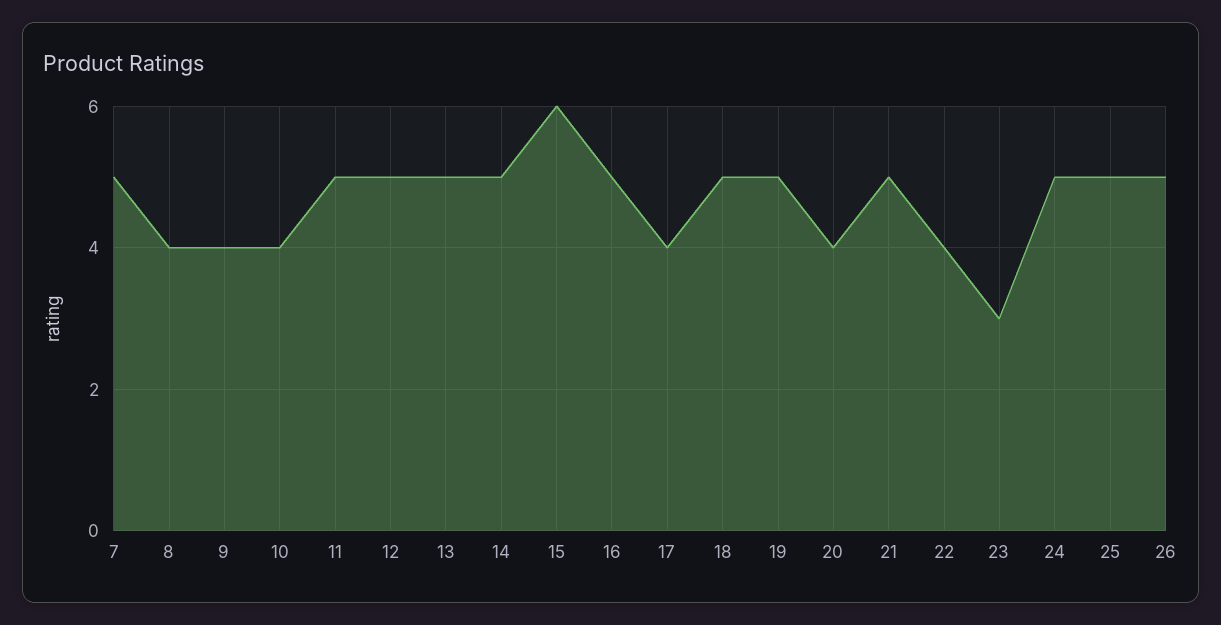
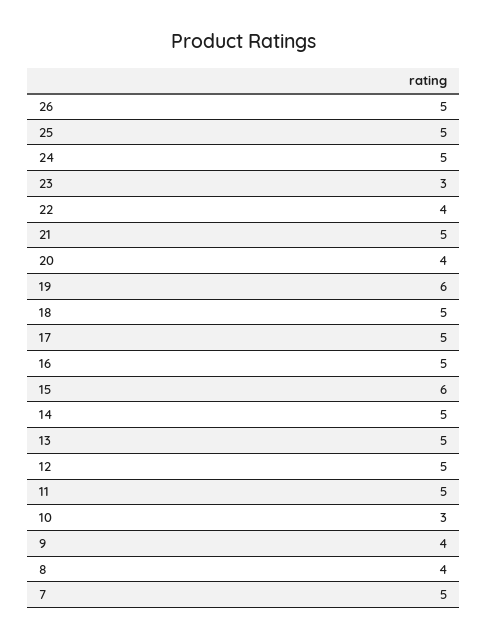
10: 4 -> 3
17: 4 -> 5
19: 5 -> 6

